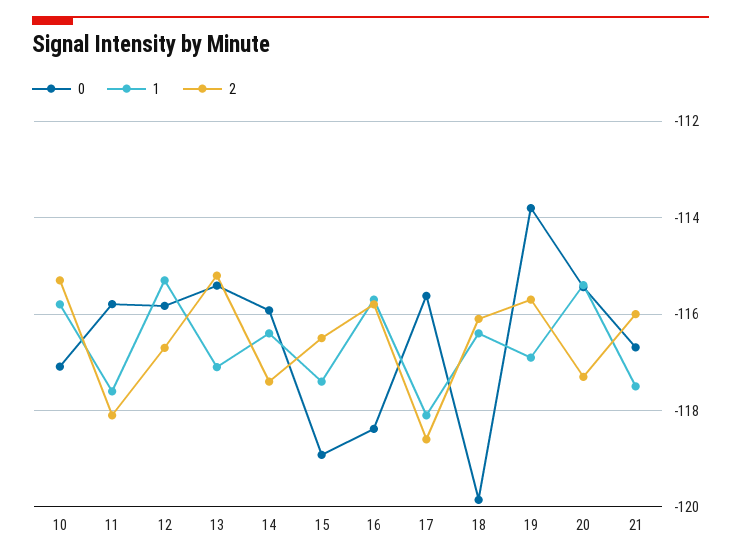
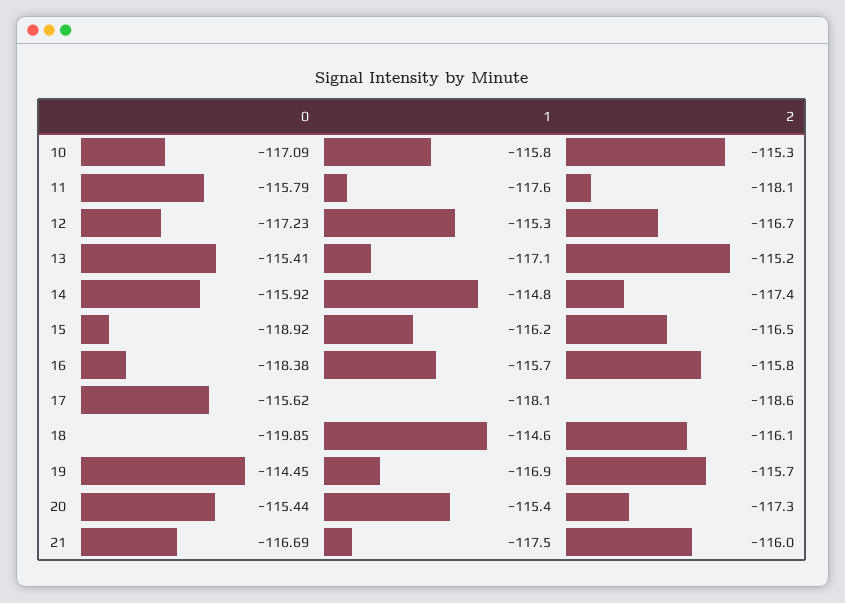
0, 12: -115.8 -> -117.23
1, 14: -116.4 -> -114.8
1, 15: -117.4 -> -116.2
1, 18: -116.4 -> -114.6
0, 19: -113.8 -> -114.45

